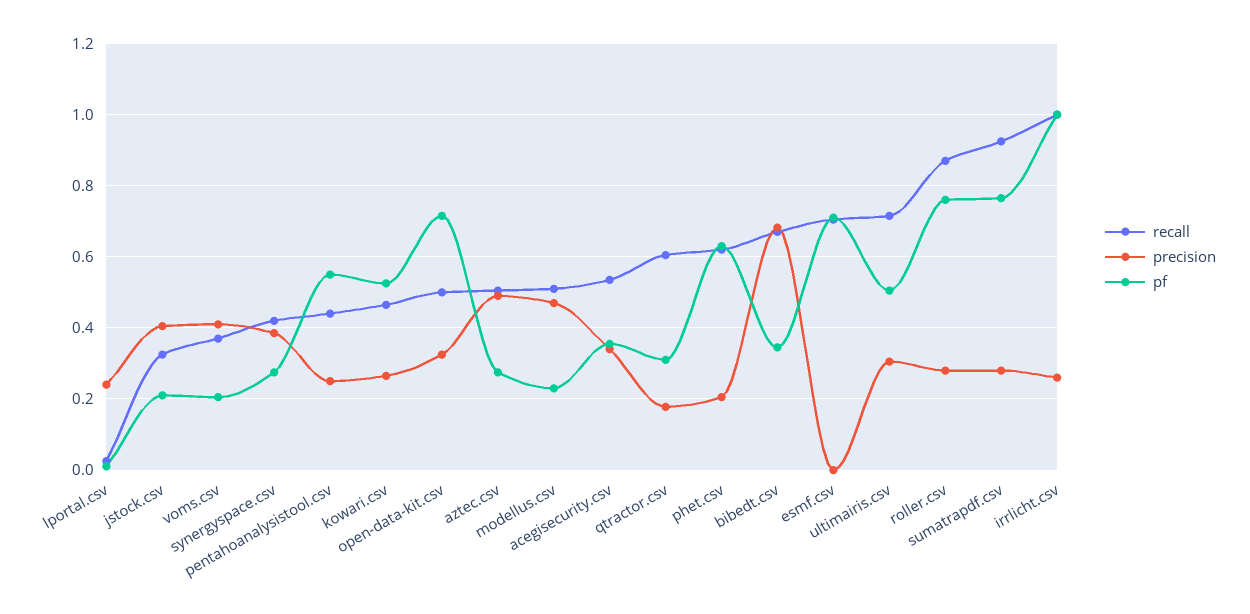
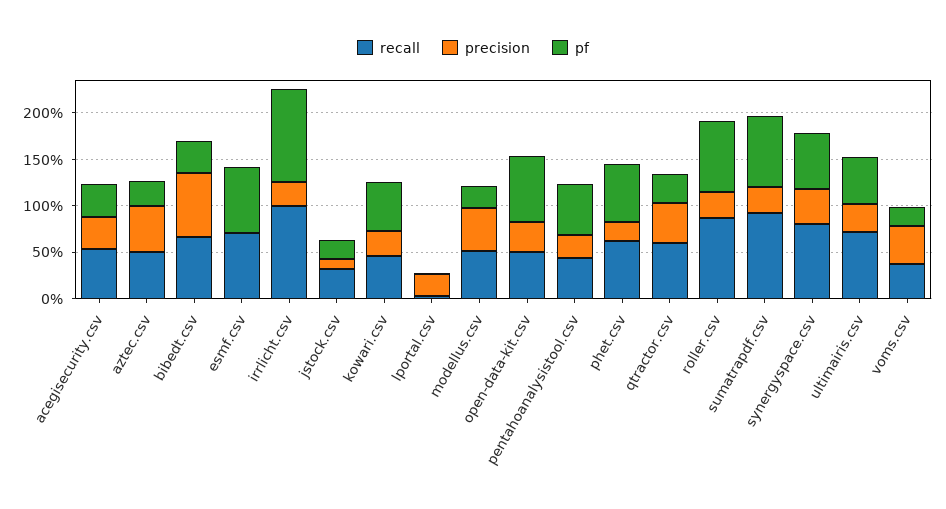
precision, jstock.csv: 0.4 -> 0.1
recall, synergyspace.csv: 0.42 -> 0.8
pf, synergyspace.csv: 0.28 -> 0.6
precision, qtractor.csv: 0.18 -> 0.4

